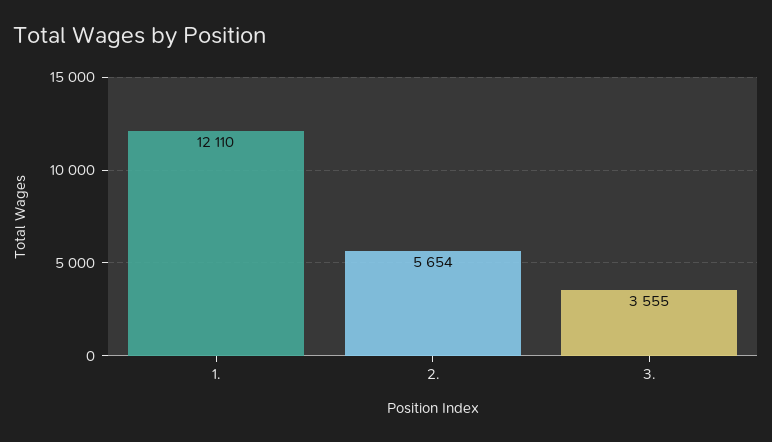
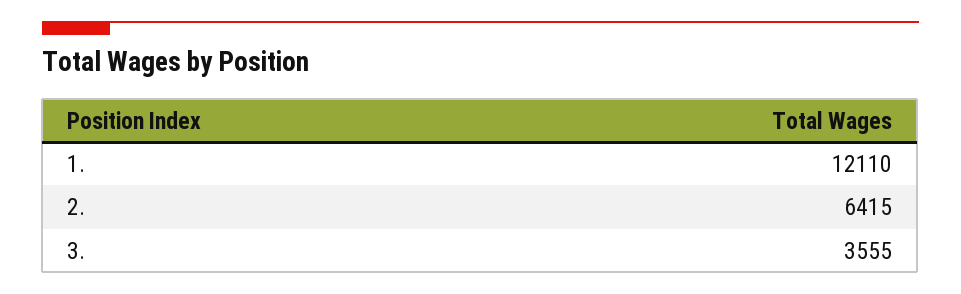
2.: 5654 -> 6415

